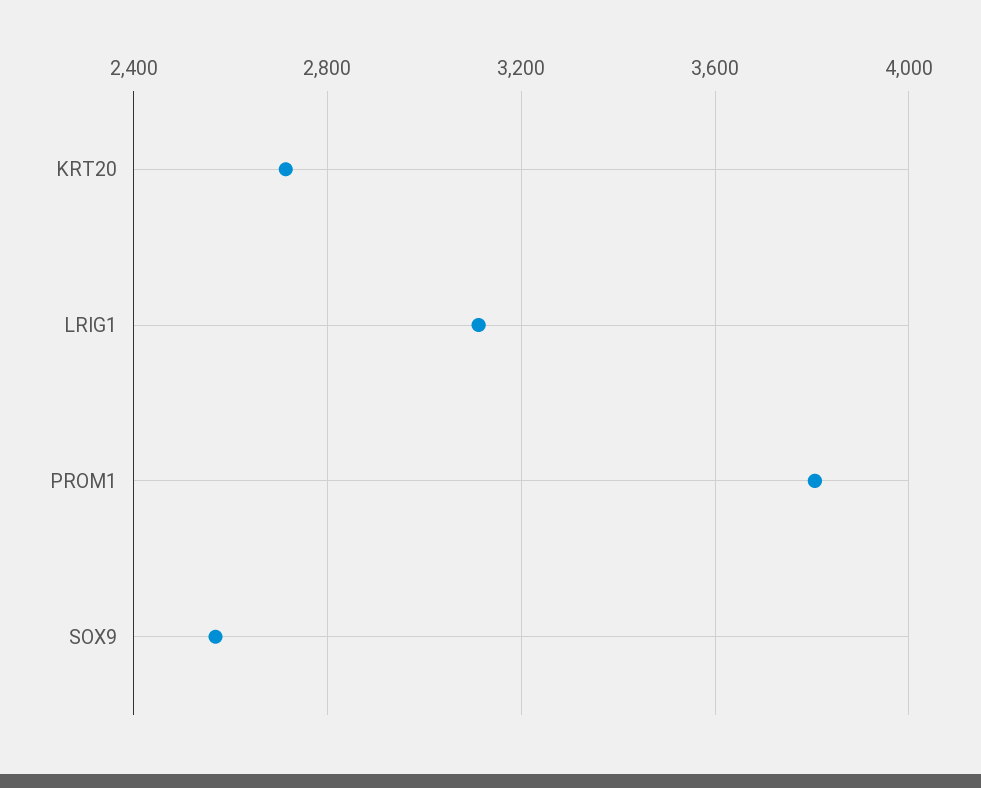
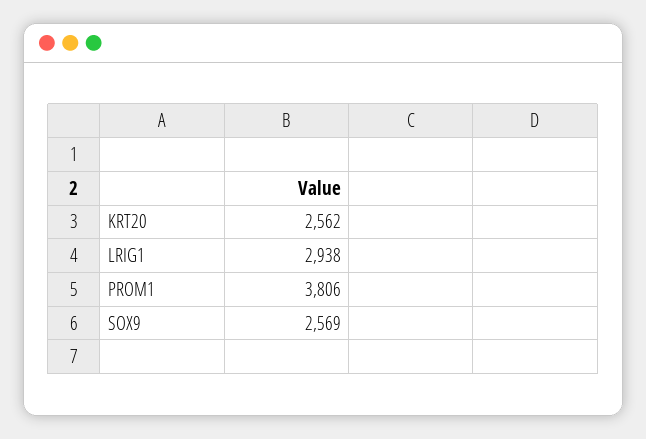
KRT20: 2700 -> 2562
LRIG1: 3100 -> 2938

